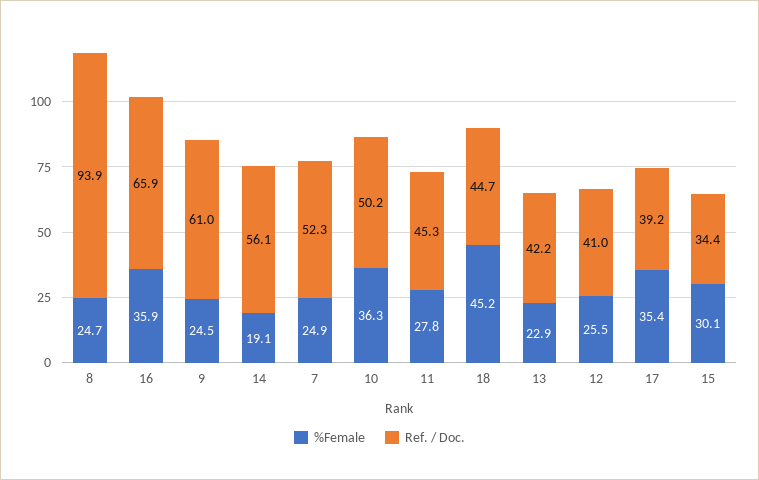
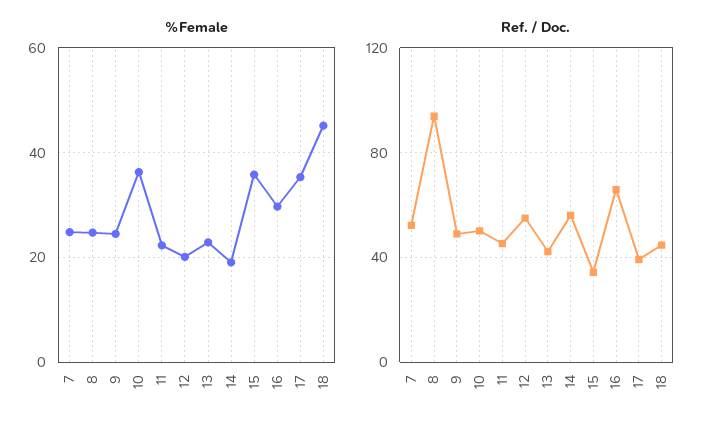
%Female, 16: 35.9 -> 30
Ref. / Doc., 9: 61 -> 50
%Female, 11: 27.8 -> 22
%Female, 12: 25.5 -> 20
Ref. / Doc., 12: 41 -> 55
%Female, 15: 30.1 -> 36

